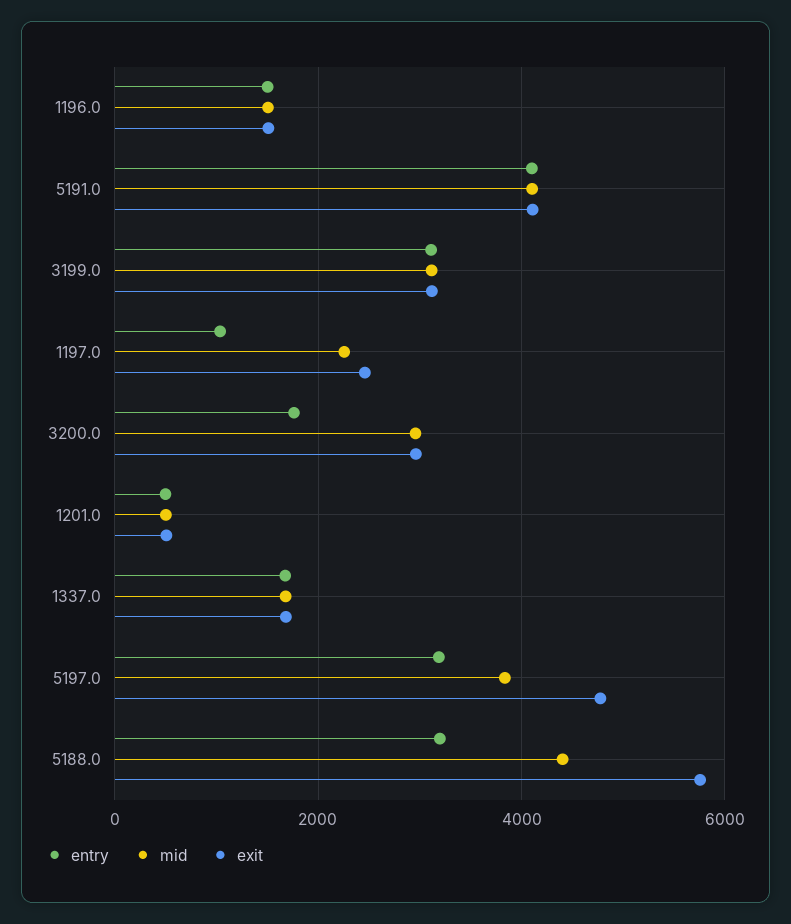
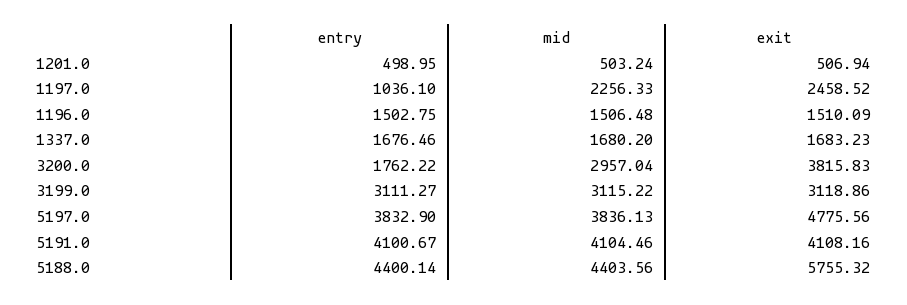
exit, 3200.0: 3000 -> 3815.83
entry, 5197.0: 3200 -> 3832.9
entry, 5188.0: 3200 -> 4400.14

